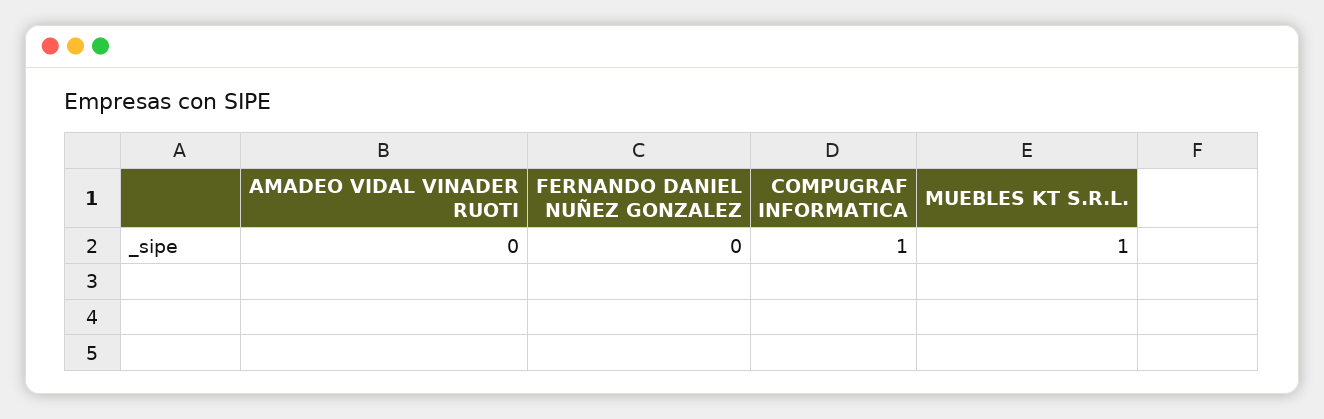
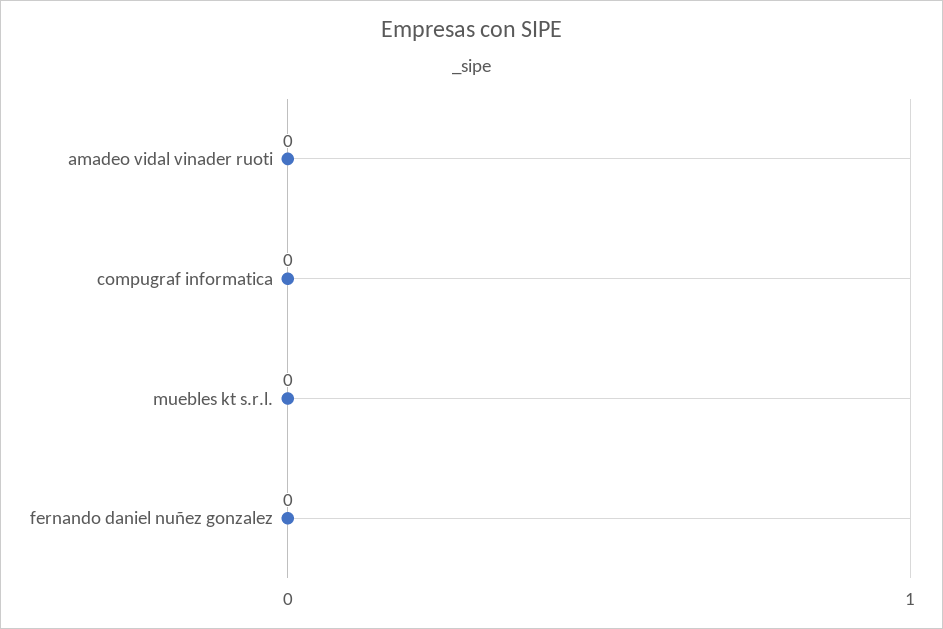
COMPUGRAF INFORMATICA: 1 -> 0
MUEBLES KT S.R.L.: 1 -> 0

